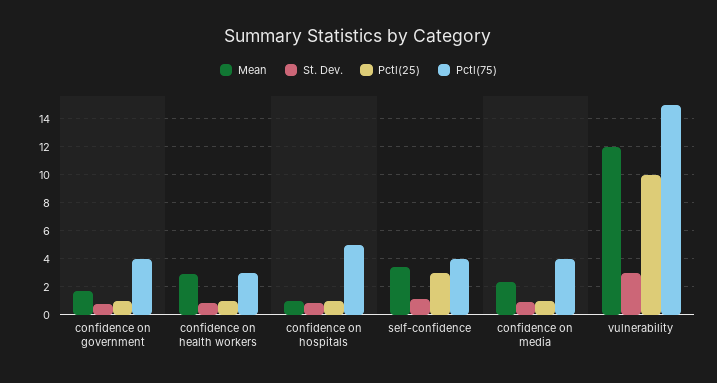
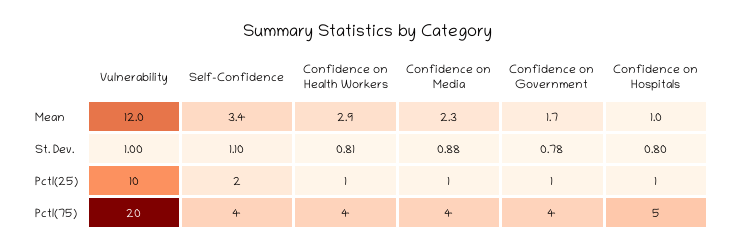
Pctl(75), confidence on health workers: 3 -> 4
Pctl(25), self-confidence: 3 -> 2
St. Dev., vulnerability: 3 -> 1
Pctl(75), vulnerability: 15 -> 20

